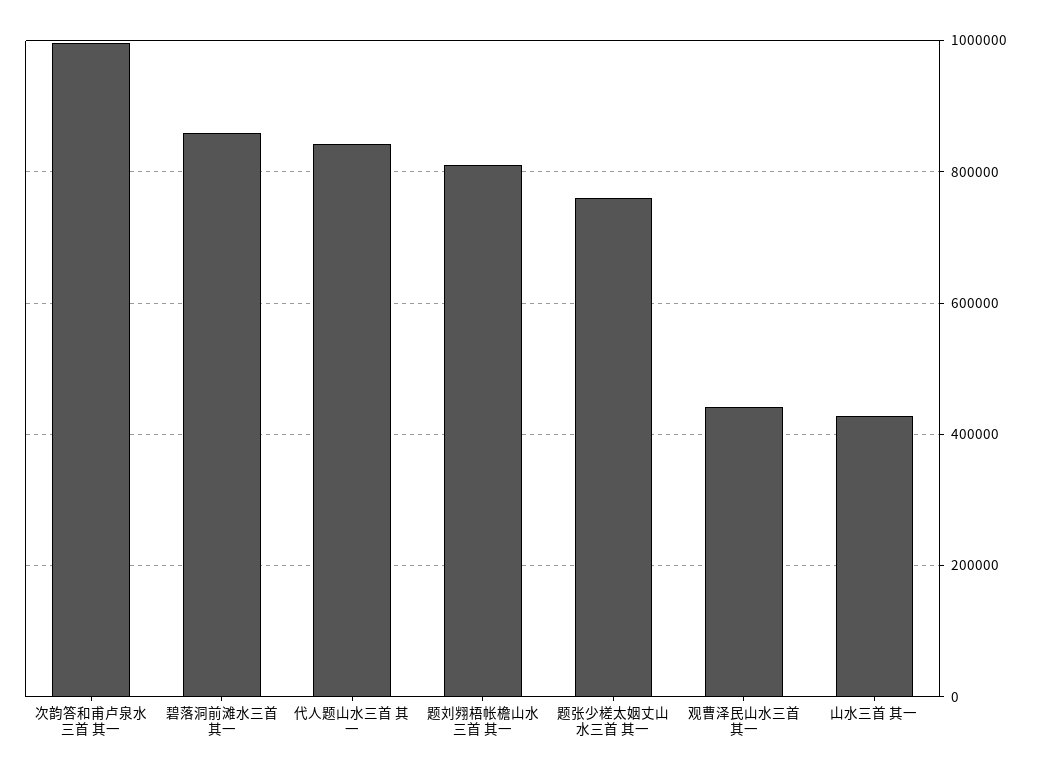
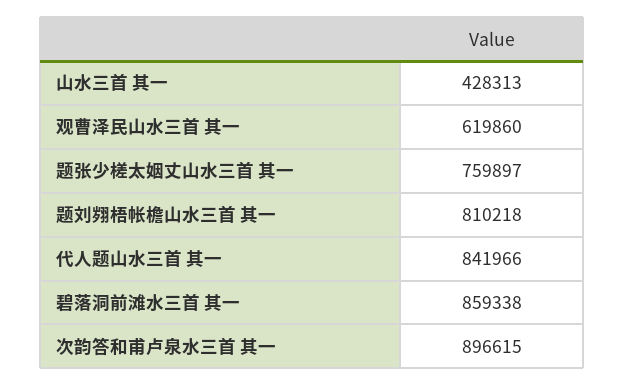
次韵答和甫卢泉水三首 其一: 1000000 -> 896615
观曹泽民山水三首 其一: 440000 -> 619860

